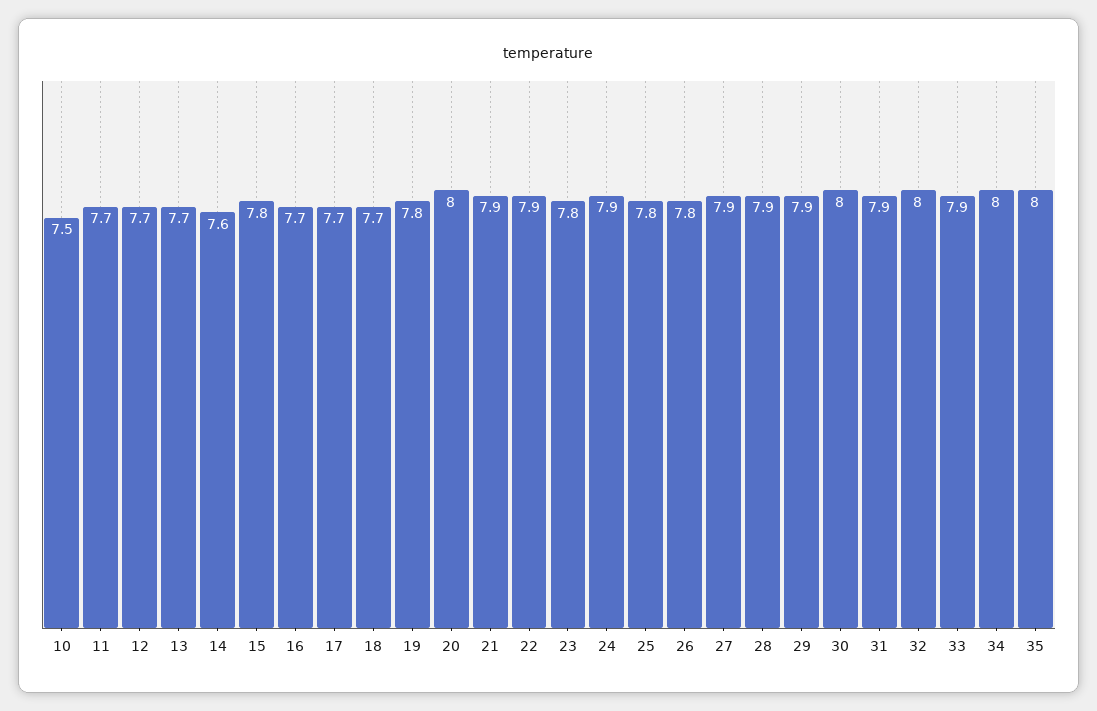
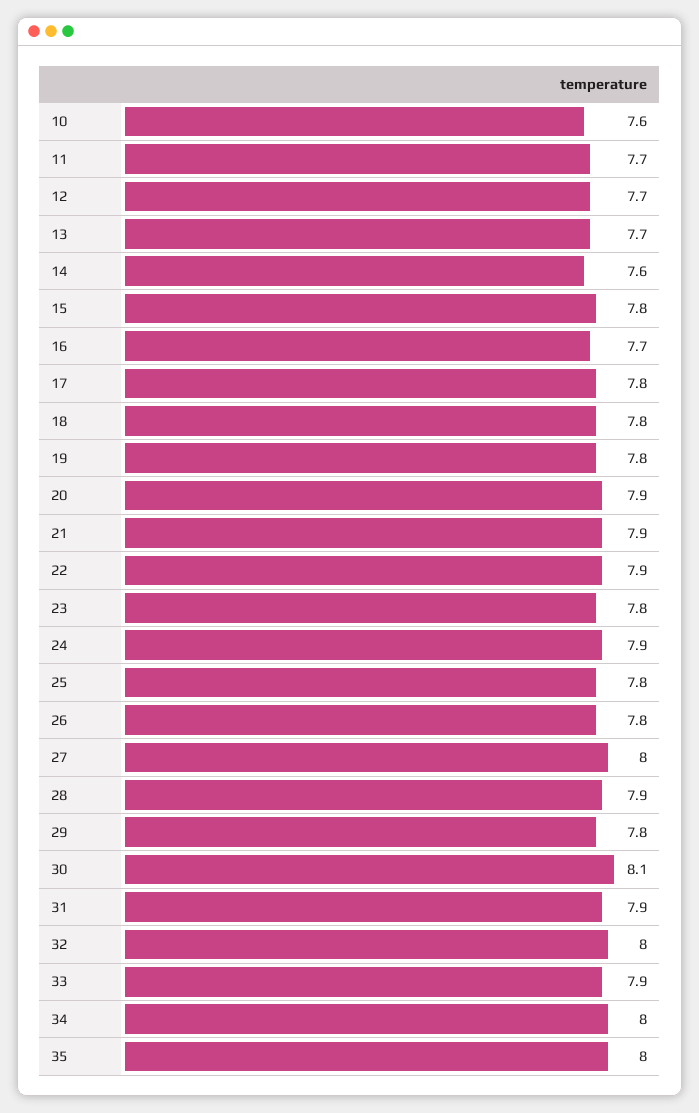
10: 7.5 -> 7.6
17: 7.7 -> 7.8
18: 7.7 -> 7.8
20: 8 -> 7.9
27: 7.9 -> 8
29: 7.9 -> 7.8
30: 8 -> 8.1

